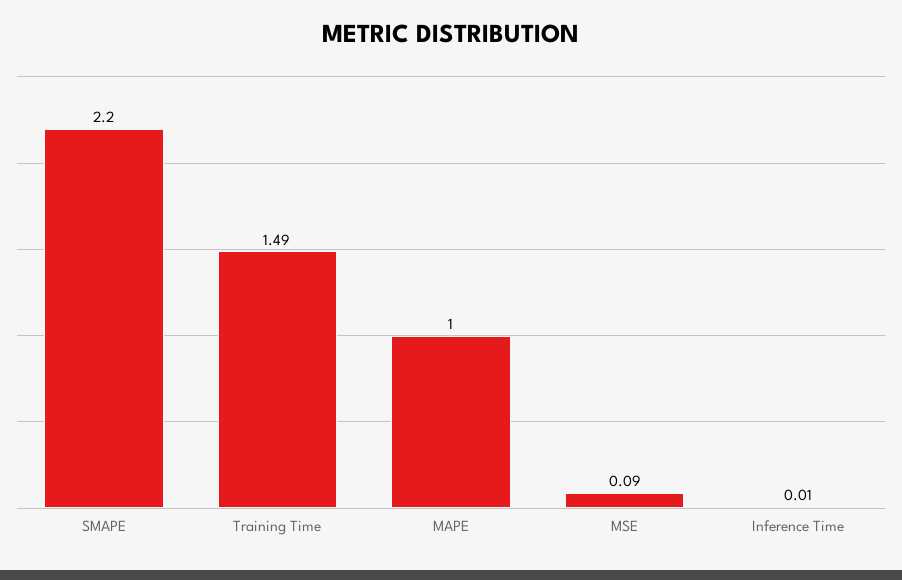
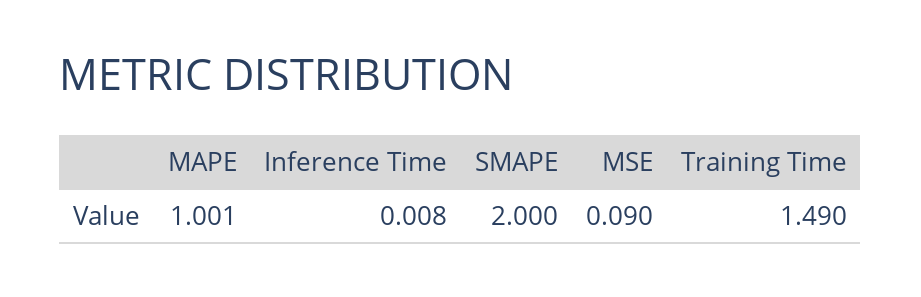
SMAPE: 2.2 -> 2

